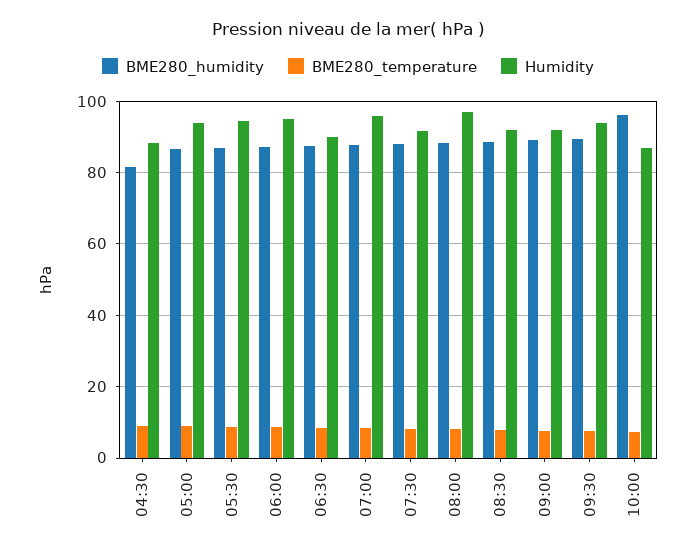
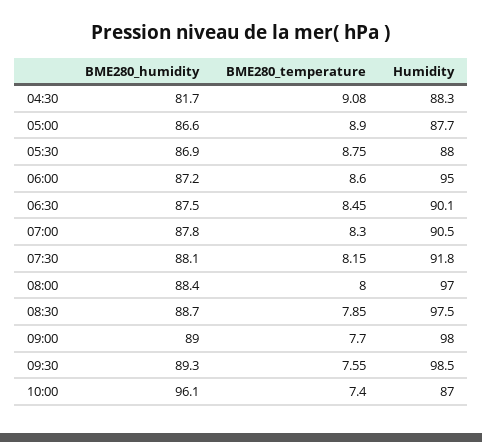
Humidity, 05:00: 94 -> 87.7
Humidity, 05:30: 94 -> 88
Humidity, 07:00: 96 -> 90.5
Humidity, 08:30: 92 -> 97.5
Humidity, 09:00: 92 -> 98
Humidity, 09:30: 94 -> 98.5

